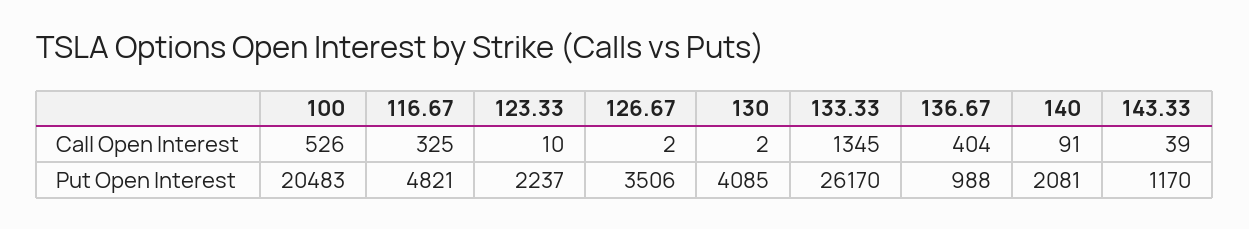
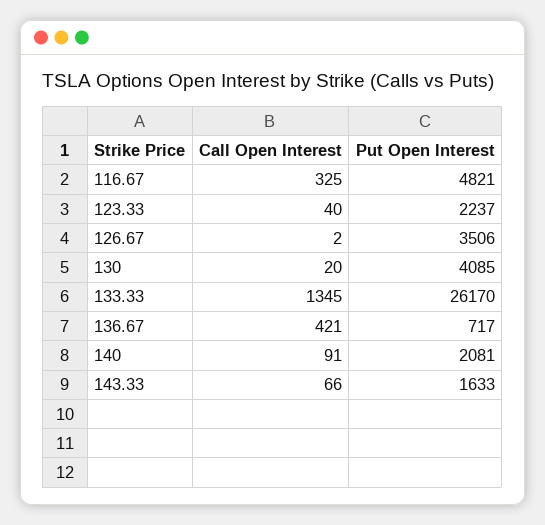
100, Call Open Interest: 526 -> none
123.33, Call Open Interest: 10 -> 40
130, Call Open Interest: 2 -> 20
136.67, Call Open Interest: 404 -> 421
143.33, Call Open Interest: 39 -> 66
100, Put Open Interest: 20483 -> none
136.67, Put Open Interest: 988 -> 717
143.33, Put Open Interest: 1170 -> 1633

